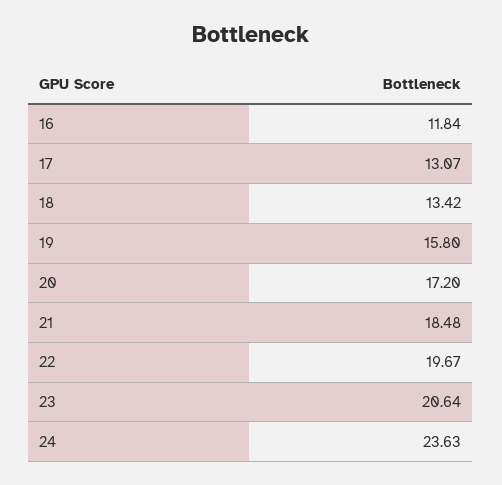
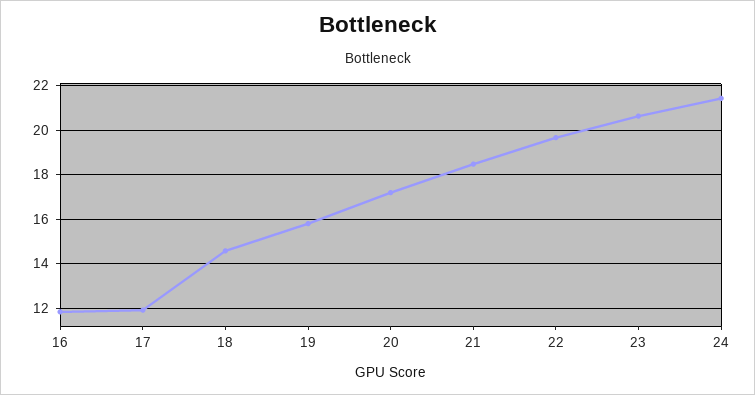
17: 13.07 -> 12
18: 13.42 -> 14.5
24: 23.63 -> 21.5

